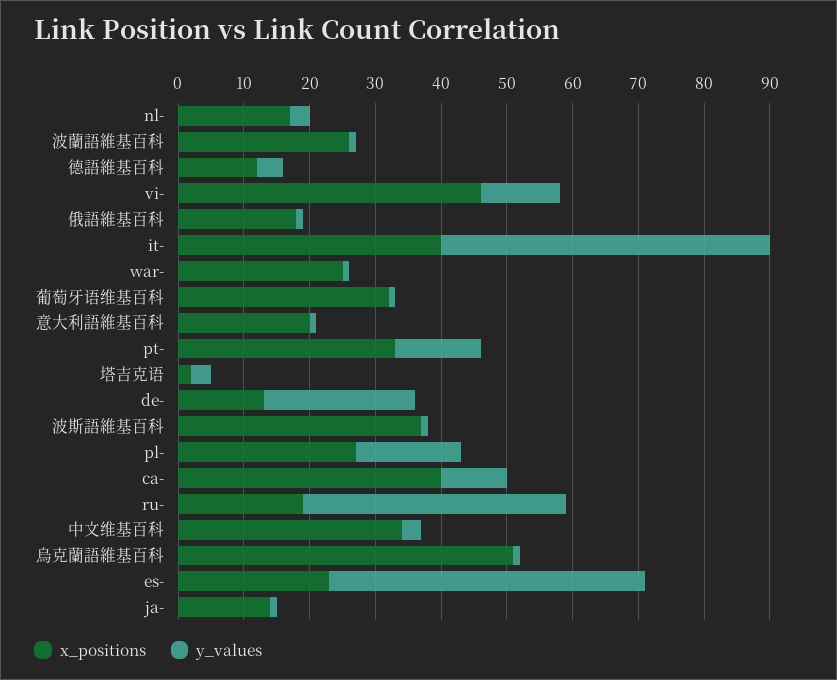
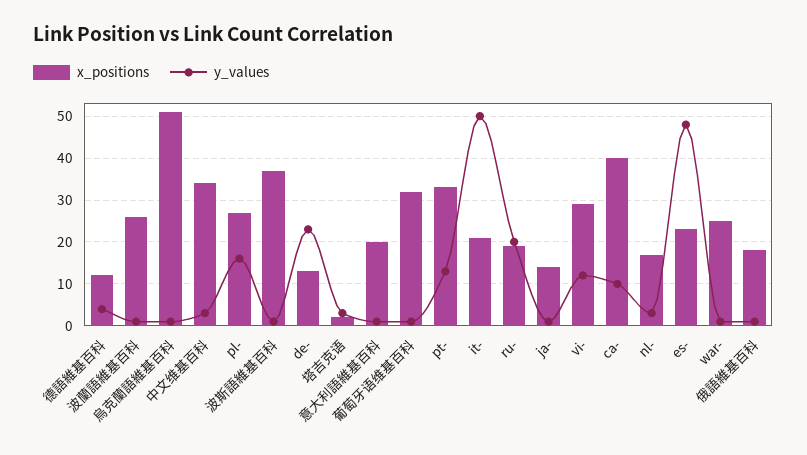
x_positions, vi-: 45 -> 30
x_positions, it-: 40 -> 20
y_values, ru-: 40 -> 20

